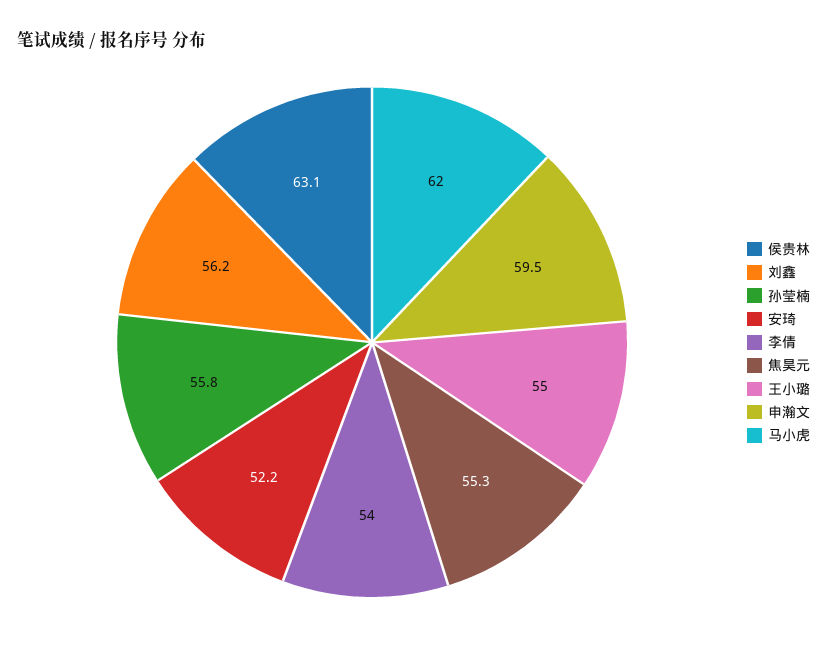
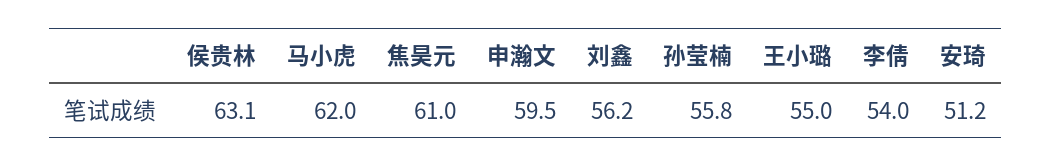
安琦: 52.2 -> 51.2
焦昊元: 55.3 -> 61

